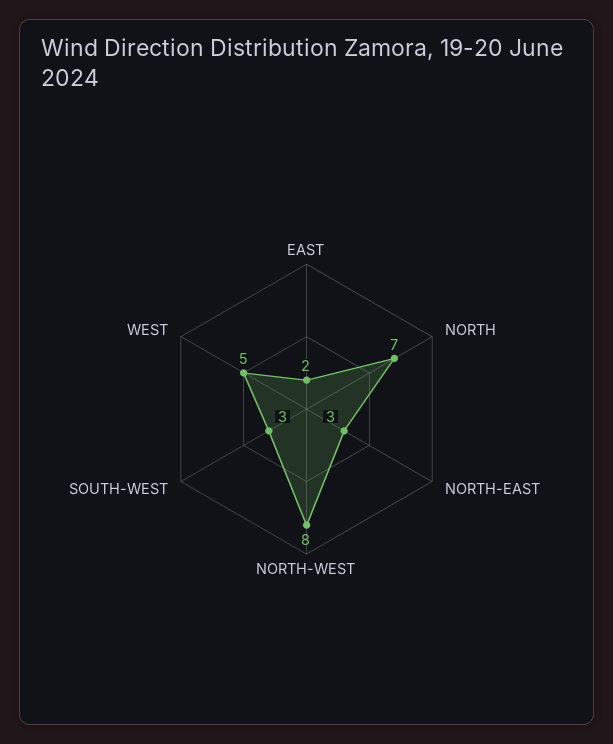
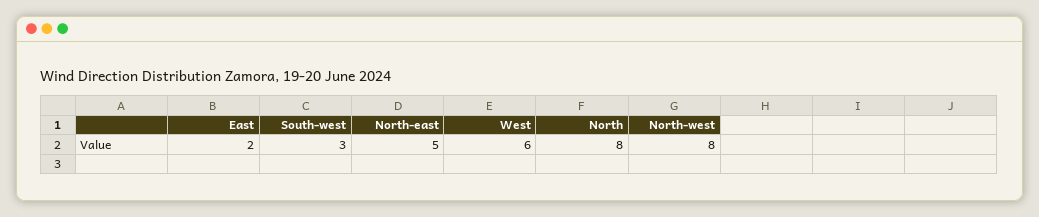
NORTH: 7 -> 8
NORTH-EAST: 3 -> 5
WEST: 5 -> 6

